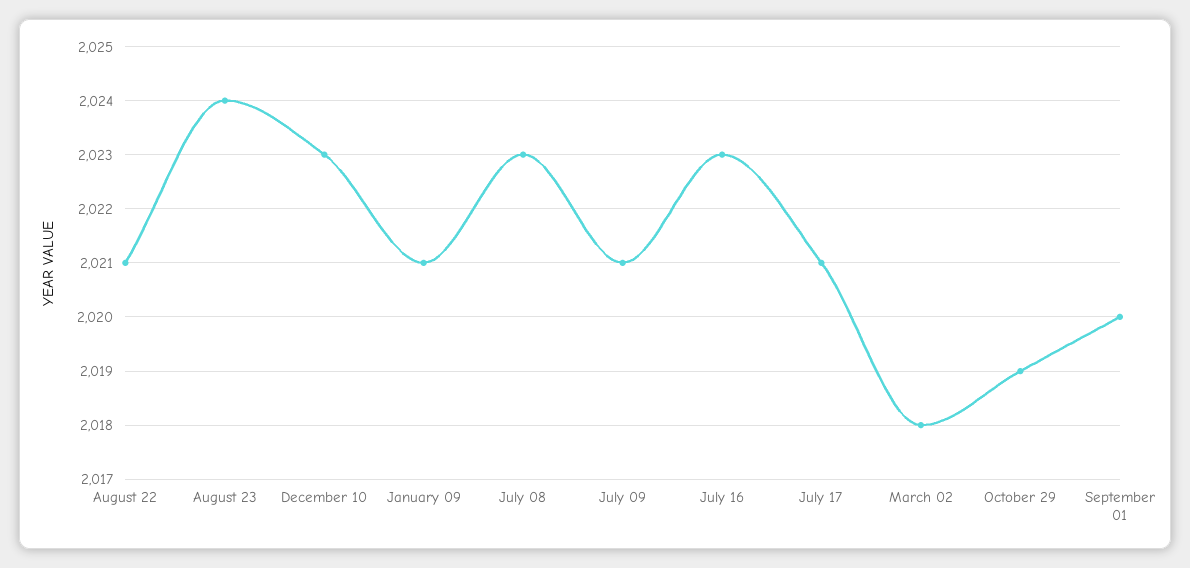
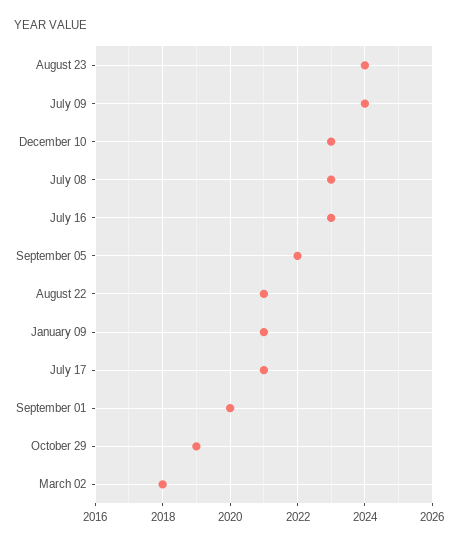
July 09: 2021 -> 2024
September 05: none -> 2022

